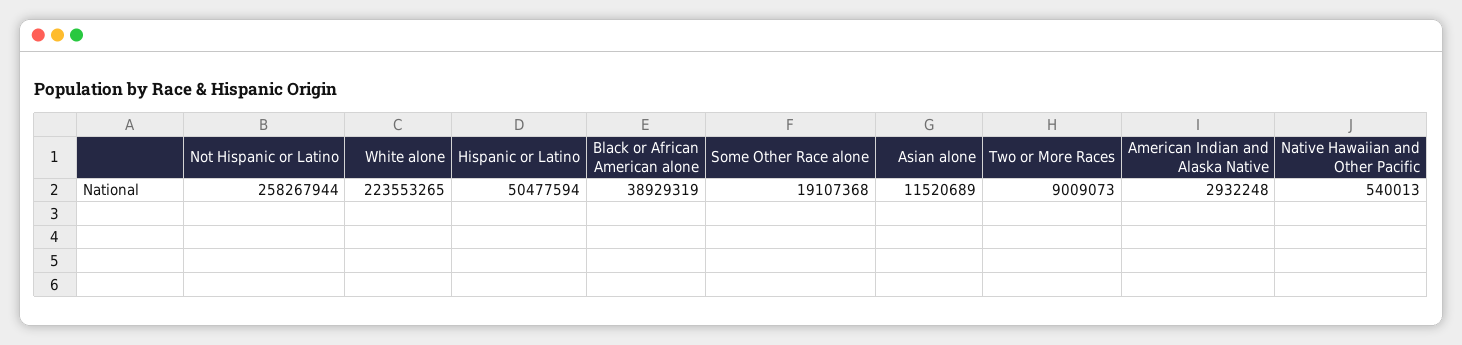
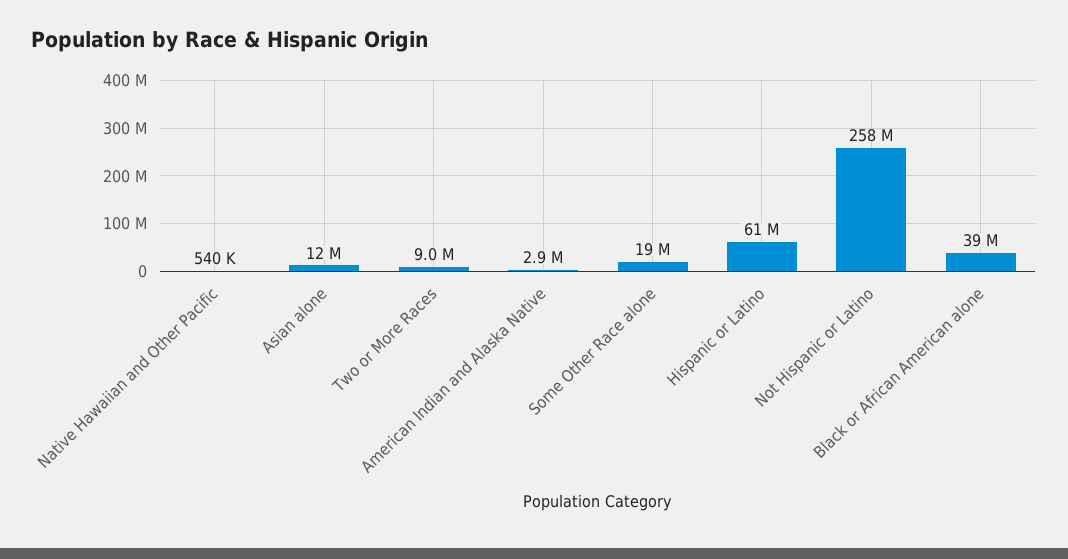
White alone: 223553265 -> none
Hispanic or Latino: 50477594 -> 61000000

